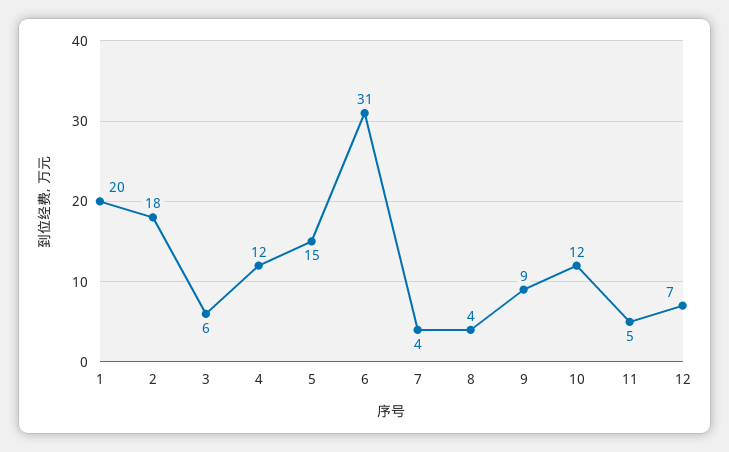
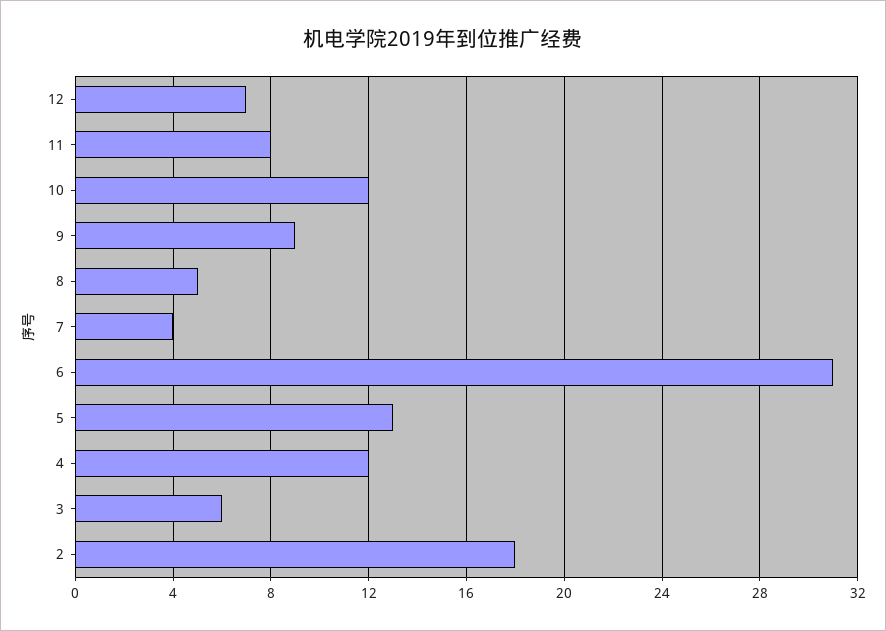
1: 20 -> none
5: 15 -> 13
8: 4 -> 5
11: 5 -> 8

